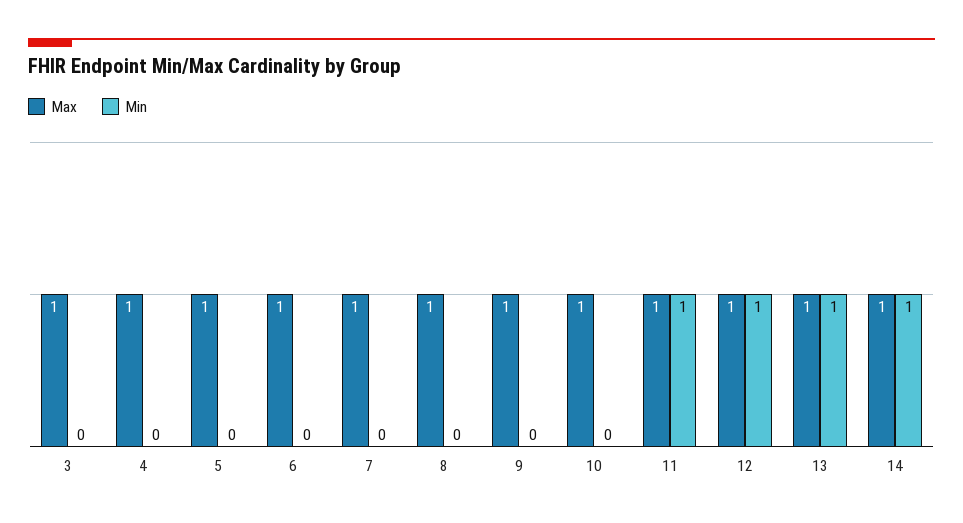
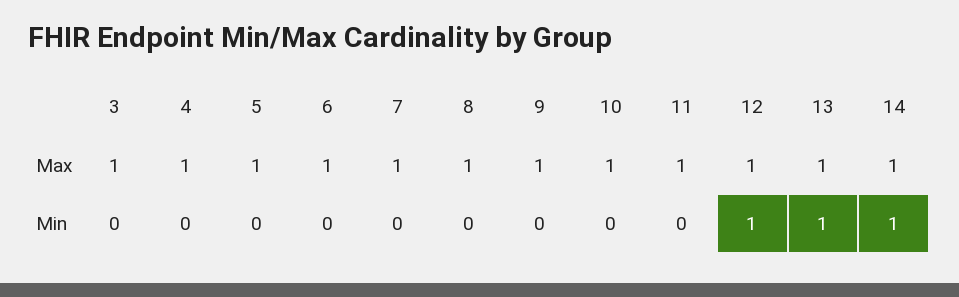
Min, 11: 1 -> 0

